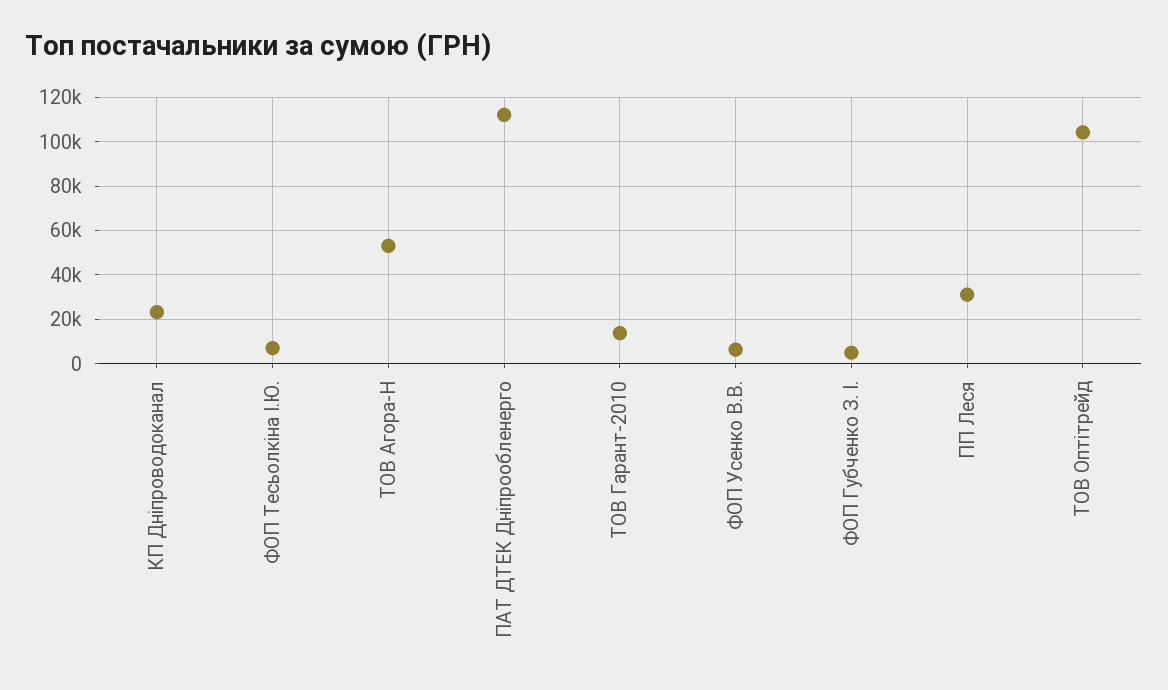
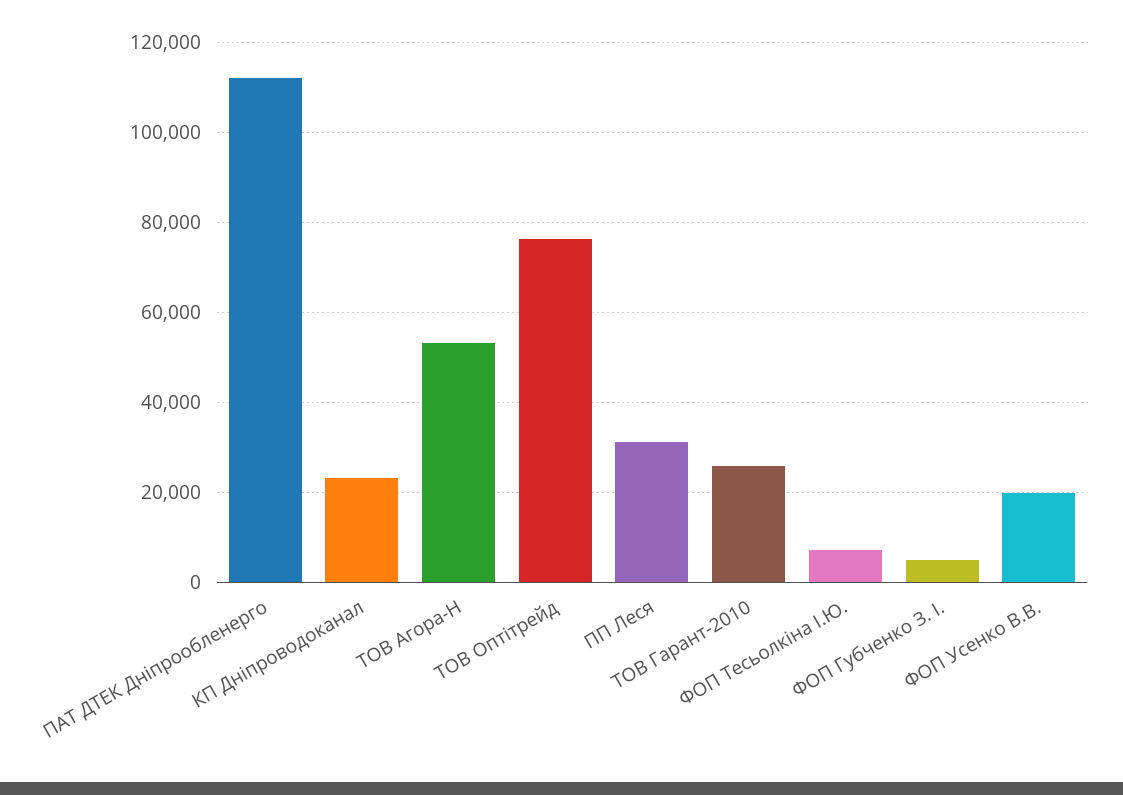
ТОВ Гарант-2010: 15000 -> 26000
ФОП Усенко В.В.: 5000 -> 20000
ТОВ Оптітрейд: 105000 -> 76000

